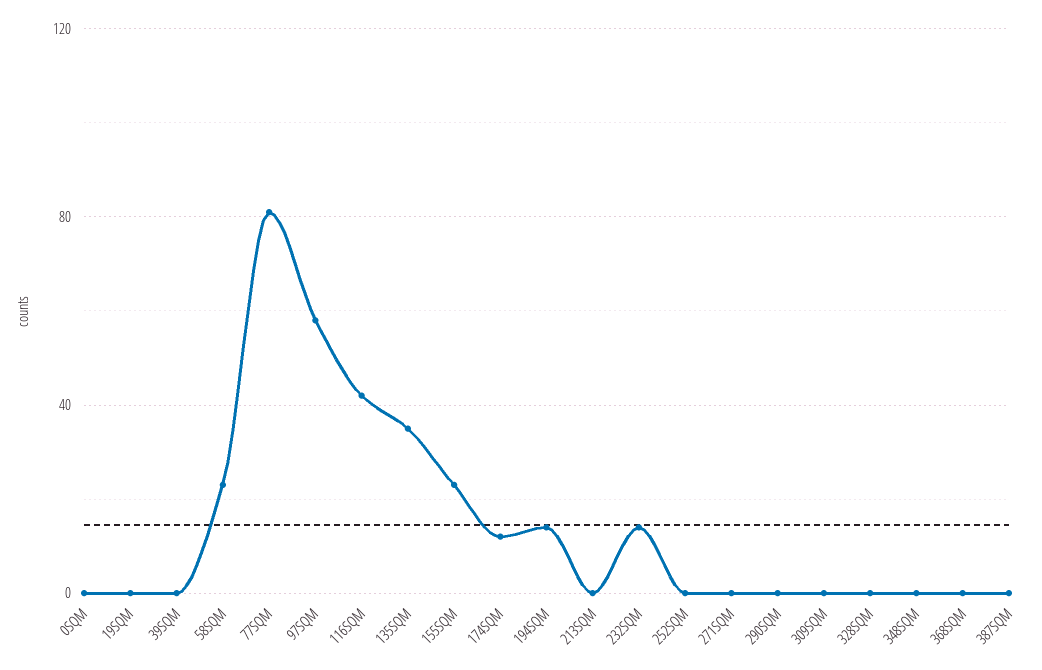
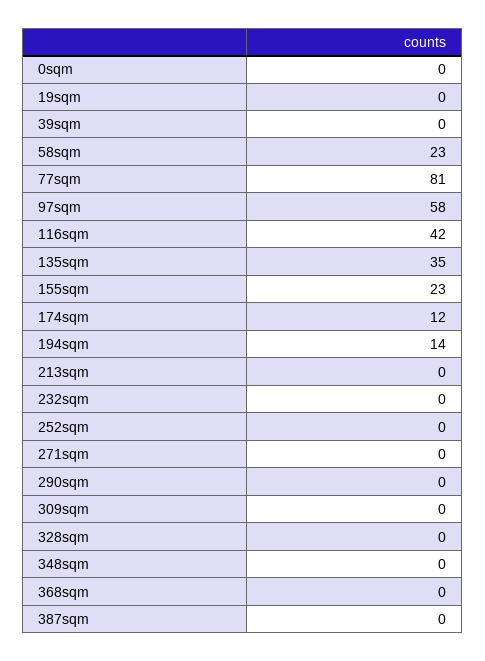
232SQM: 15 -> 0

